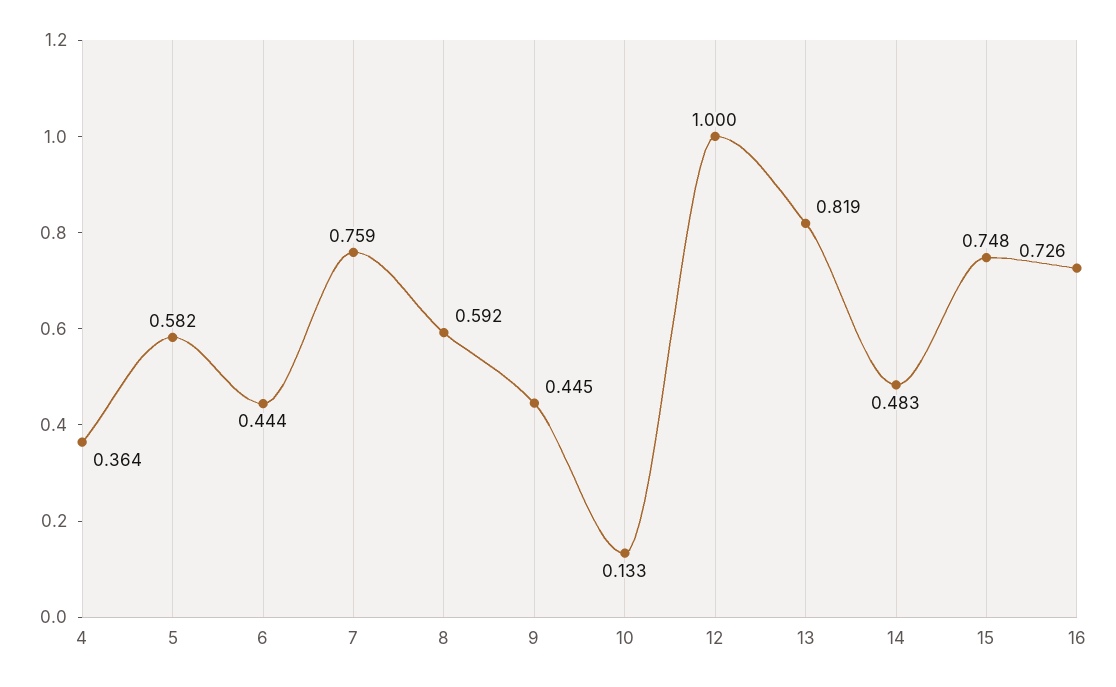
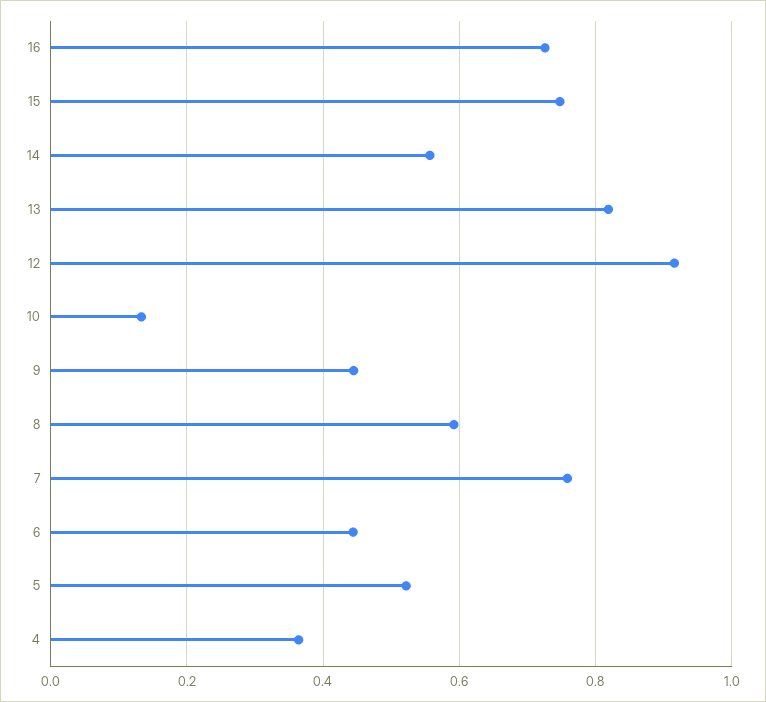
5: 0.582 -> 0.52
12: 1 -> 0.92
14: 0.483 -> 0.56

